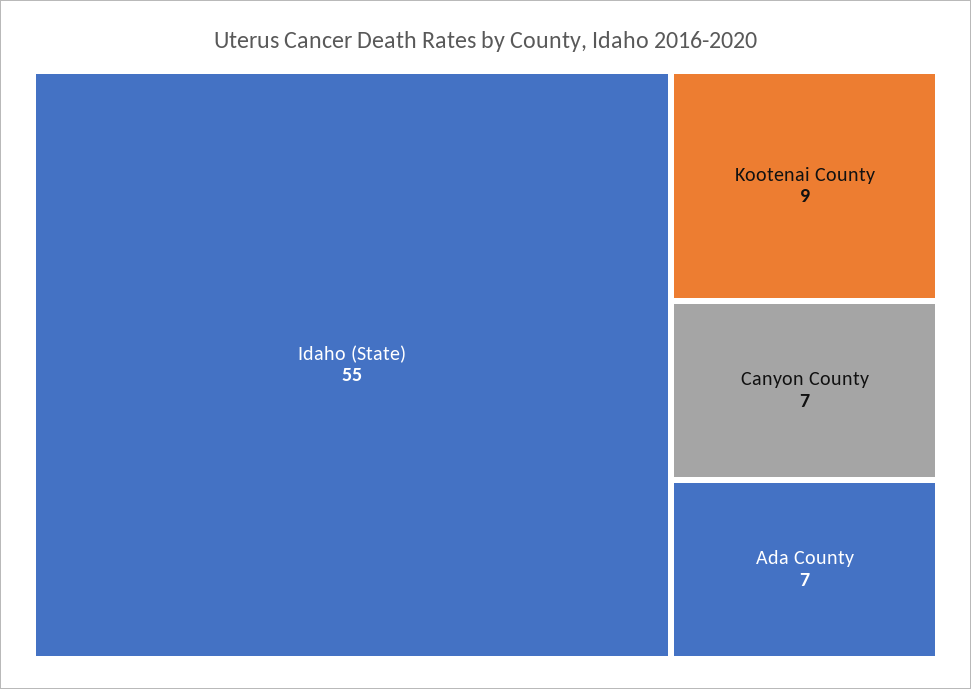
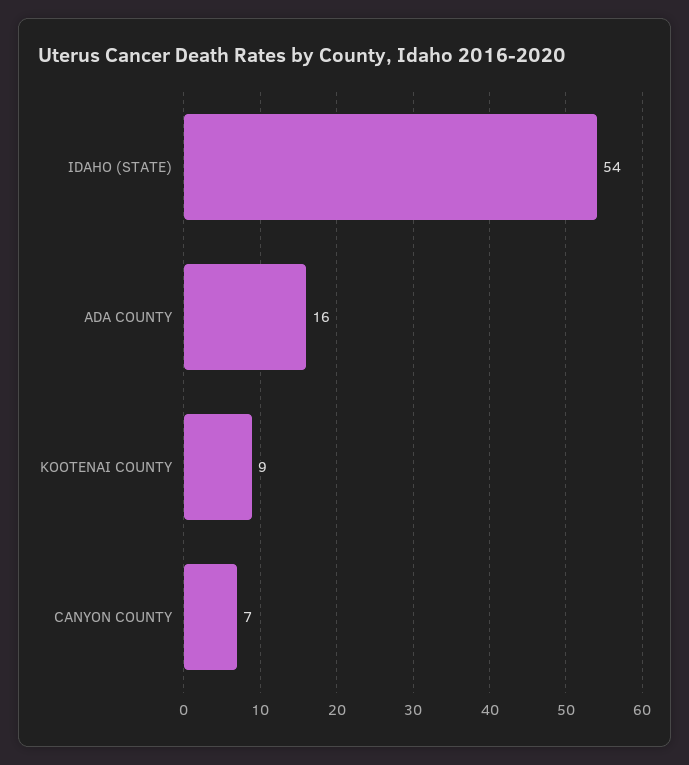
Idaho (State): 55 -> 54
Ada County: 7 -> 16

